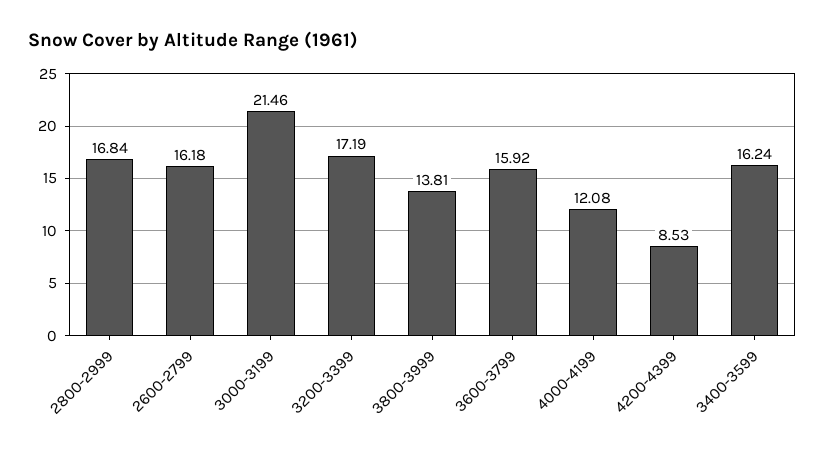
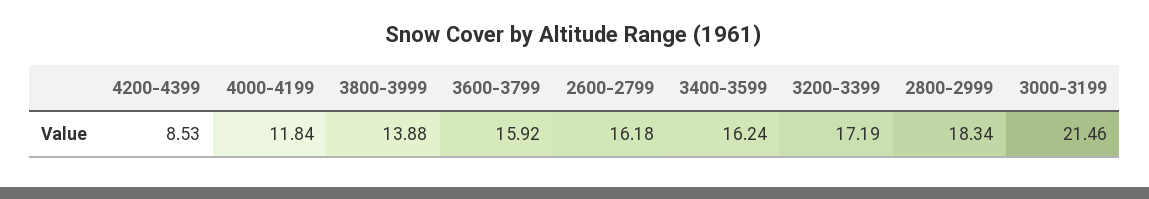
2800-2999: 16.84 -> 18.34
3800-3999: 13.81 -> 13.88
4000-4199: 12.08 -> 11.84

